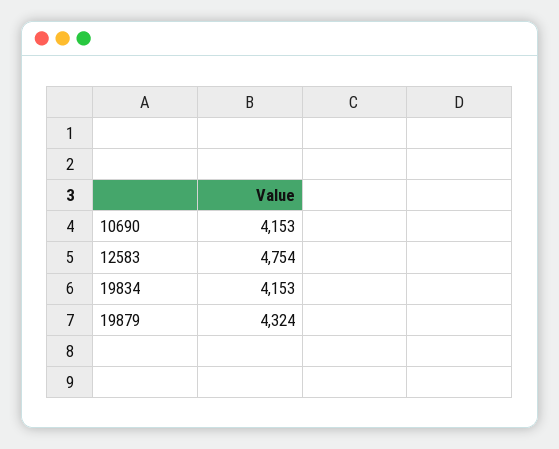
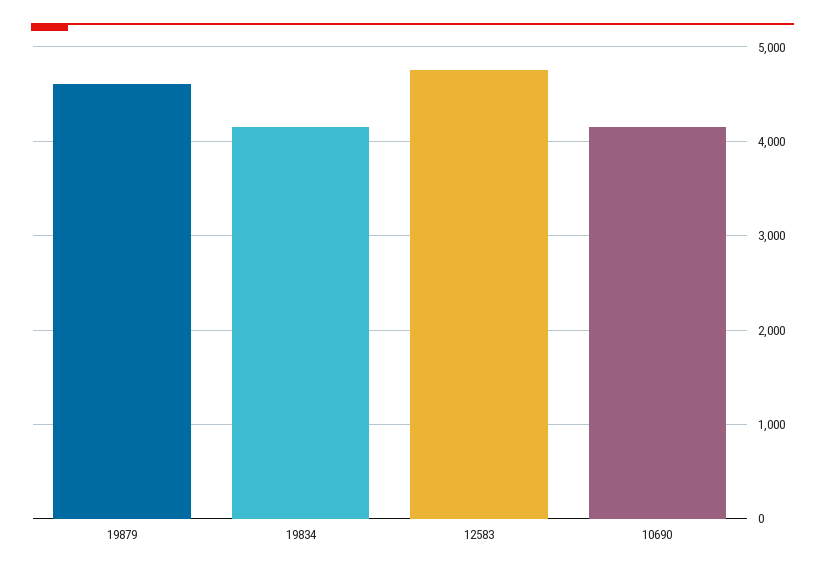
19879: 4324 -> 4600

